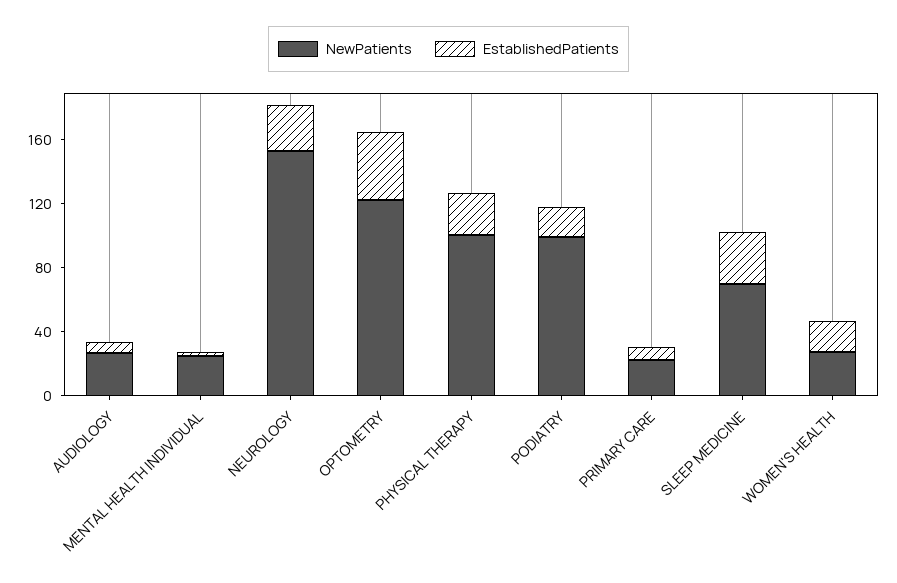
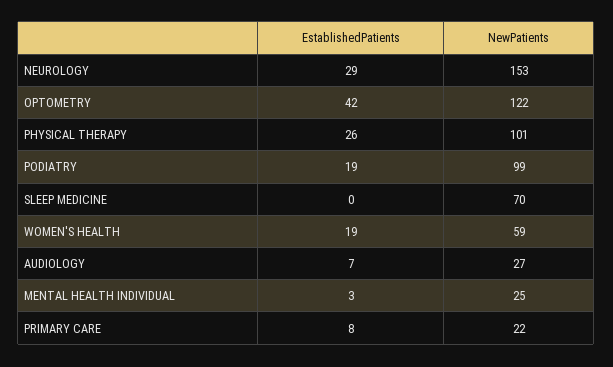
EstablishedPatients, SLEEP MEDICINE: 30 -> 0
NewPatients, WOMEN'S HEALTH: 30 -> 59

